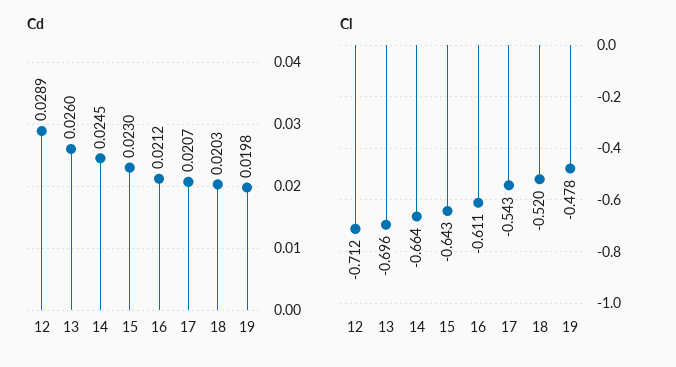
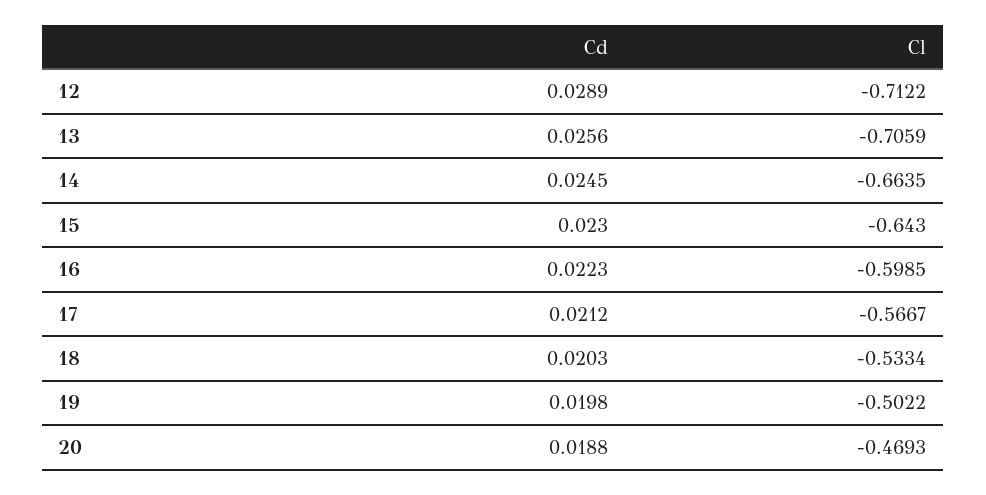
Cd, 13: 0.026 -> 0.0256
Cd, 16: 0.0212 -> 0.0223
Cd, 17: 0.0207 -> 0.0212
Cl, 13: -0.696 -> -0.7059
Cl, 16: -0.611 -> -0.5985
Cl, 17: -0.543 -> -0.5667
Cl, 18: -0.52 -> -0.5334
Cl, 19: -0.478 -> -0.5022
Cd, 20: none -> 0.0188
Cl, 20: none -> -0.4693

